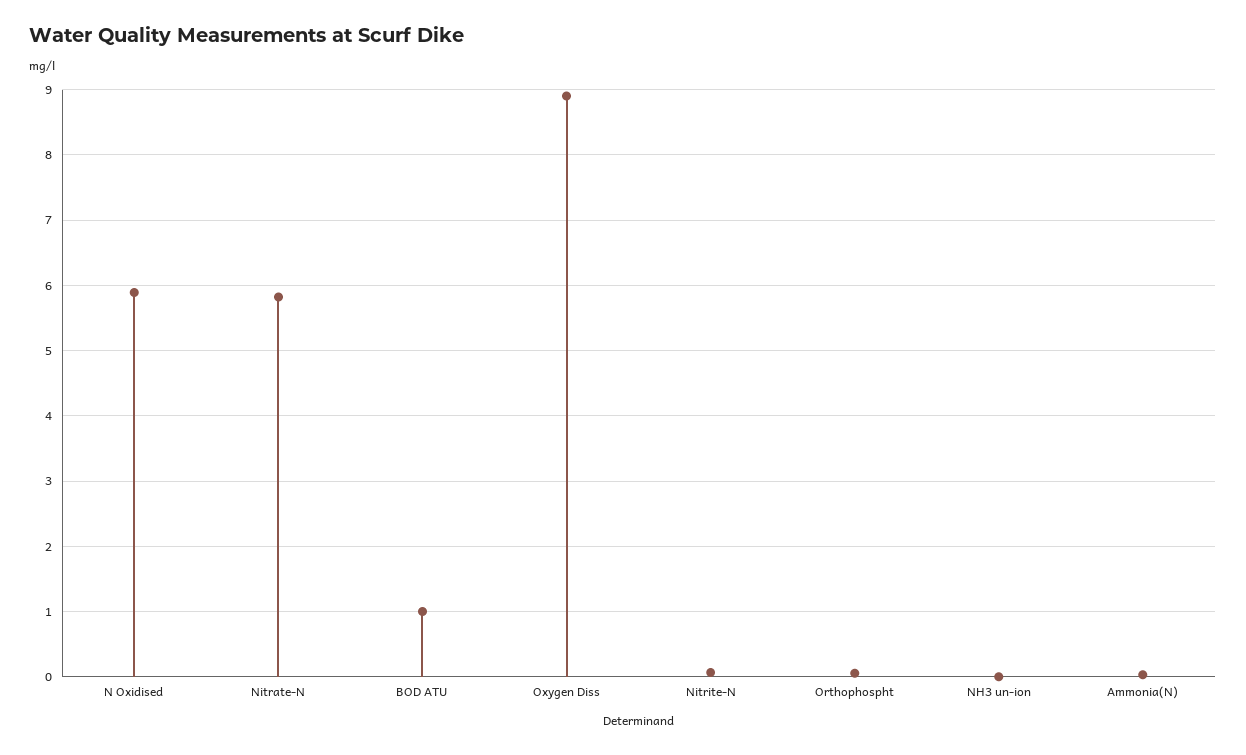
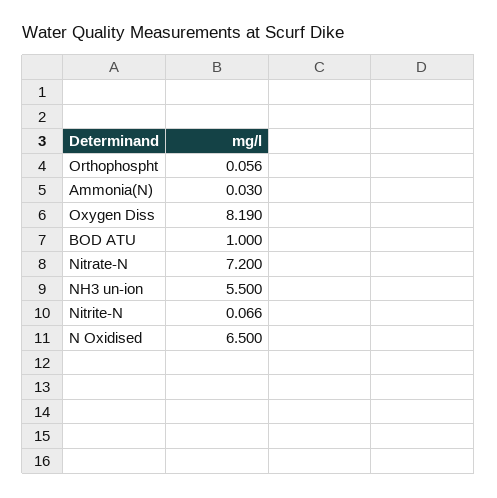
N Oxidised: 5.9 -> 6.5
Nitrate-N: 5.8 -> 7.2
Oxygen Diss: 8.9 -> 8.19
NH3 un-ion: 0 -> 5.5

